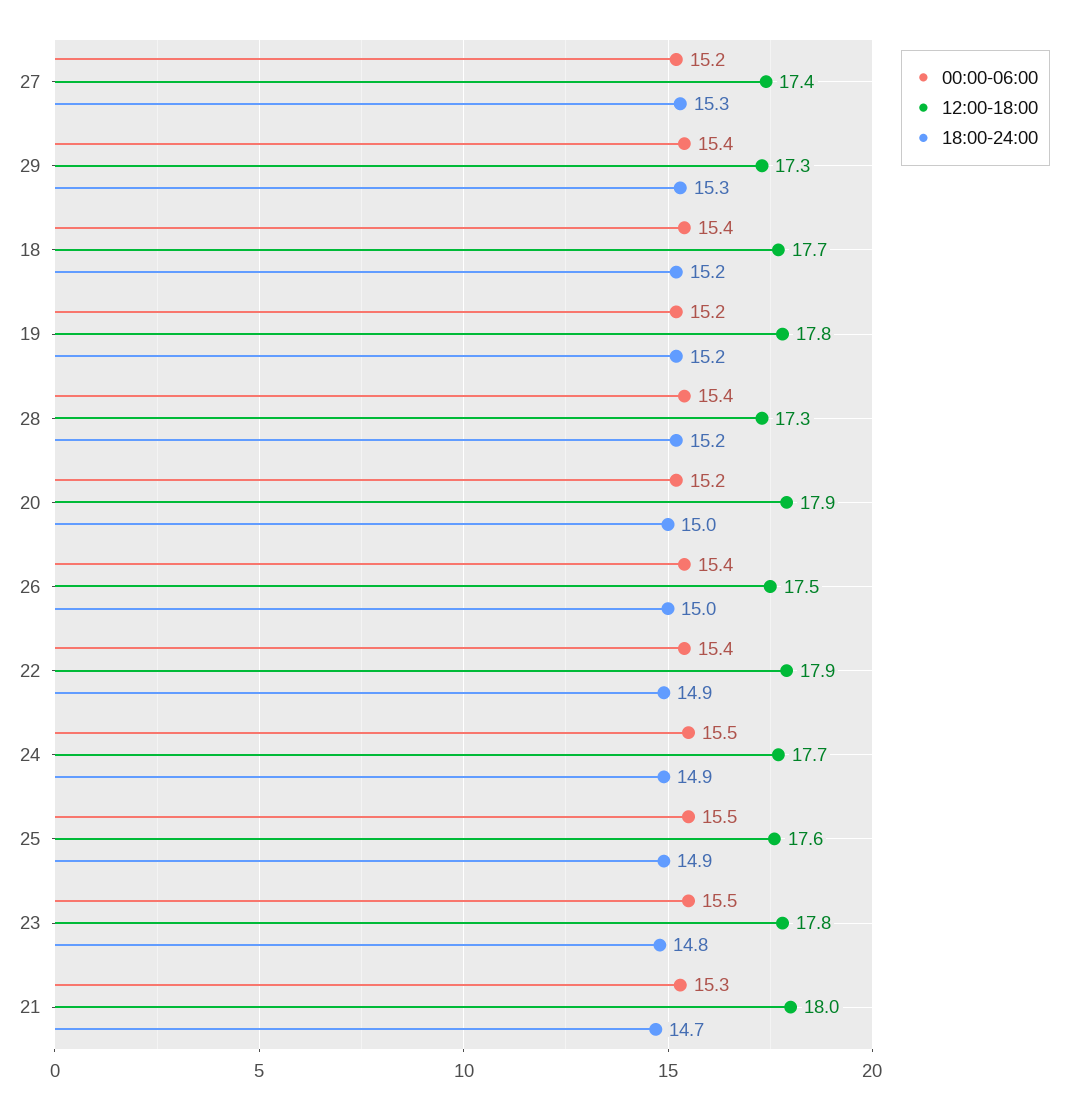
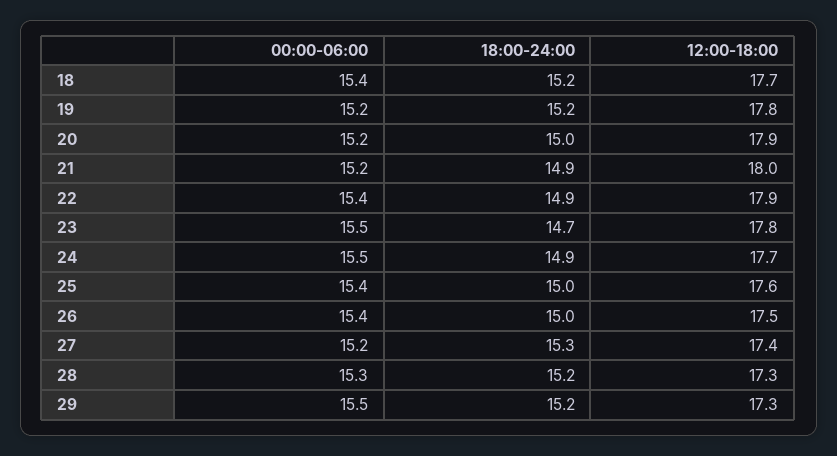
00:00-06:00, 29: 15.4 -> 15.5
18:00-24:00, 29: 15.3 -> 15.2
00:00-06:00, 28: 15.4 -> 15.3
00:00-06:00, 25: 15.5 -> 15.4
18:00-24:00, 25: 14.9 -> 15
18:00-24:00, 23: 14.8 -> 14.7
00:00-06:00, 21: 15.3 -> 15.2
18:00-24:00, 21: 14.7 -> 14.9

